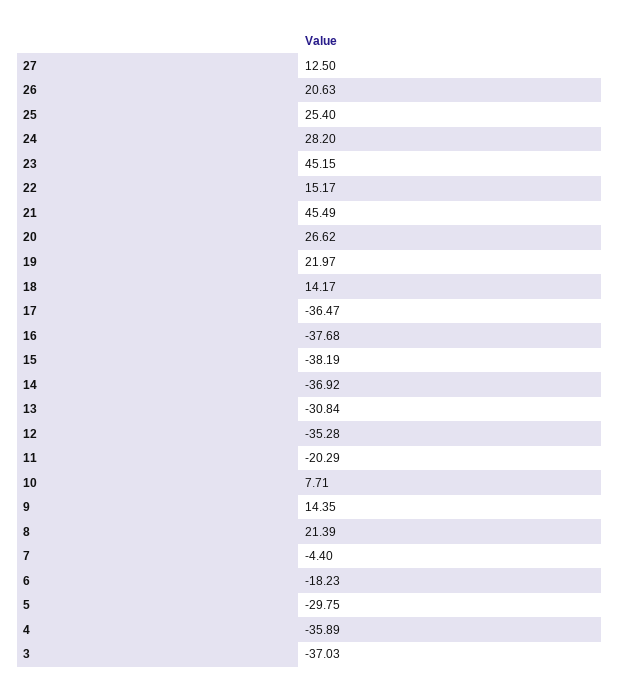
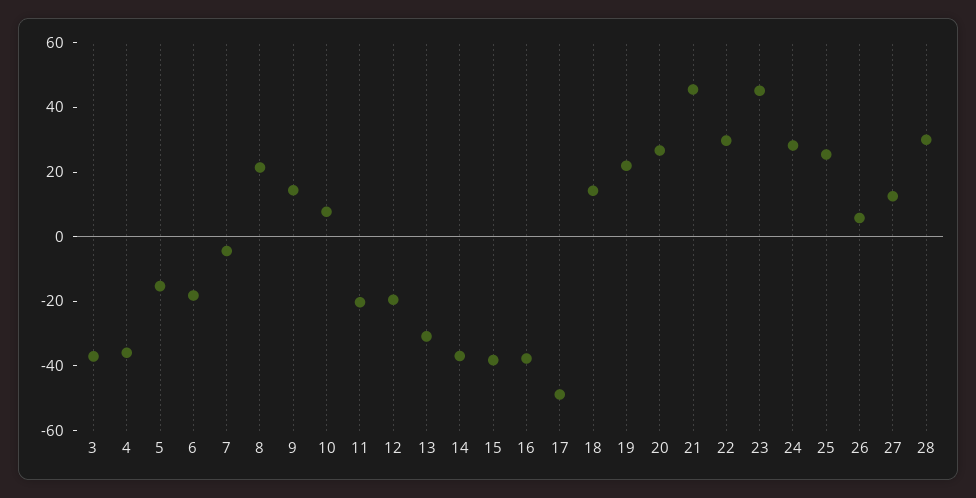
26: 20.63 -> 5
22: 15.17 -> 30
17: -36.47 -> -50
12: -35.28 -> -20
5: -29.75 -> -15
28: none -> 30

